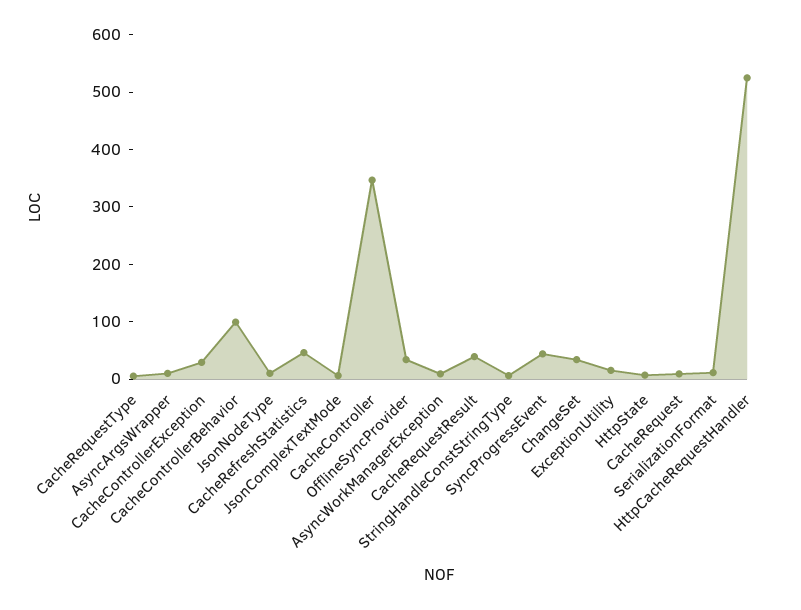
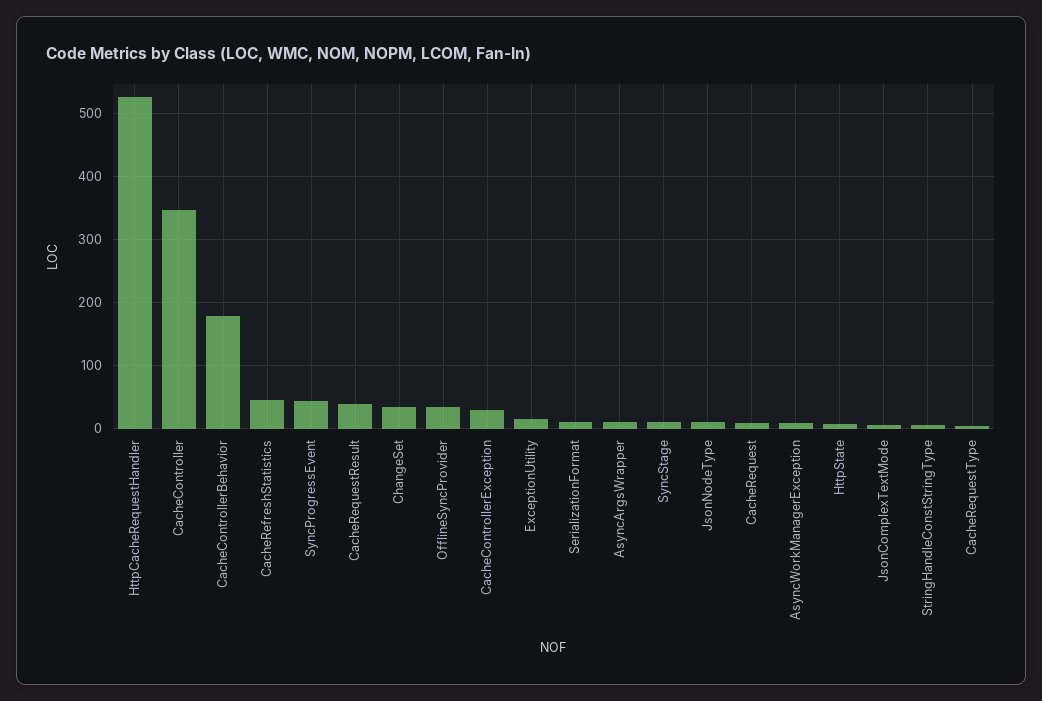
CacheControllerBehavior: 100 -> 180
SyncStage: none -> 10

